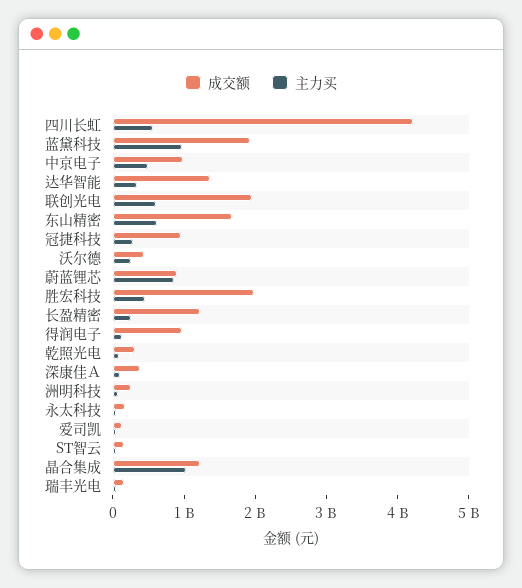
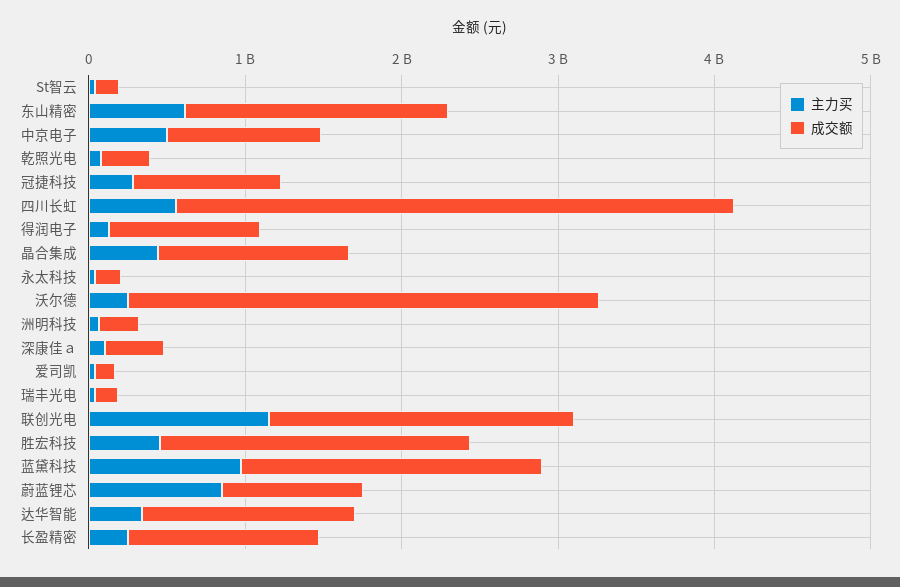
成交额, 四川长虹: 4200000000 -> 3600000000
主力买, 联创光电: 600000000 -> 1200000000
成交额, 沃尔德: 400000000 -> 3000000000
主力买, 晶合集成: 1000000000 -> 400000000

